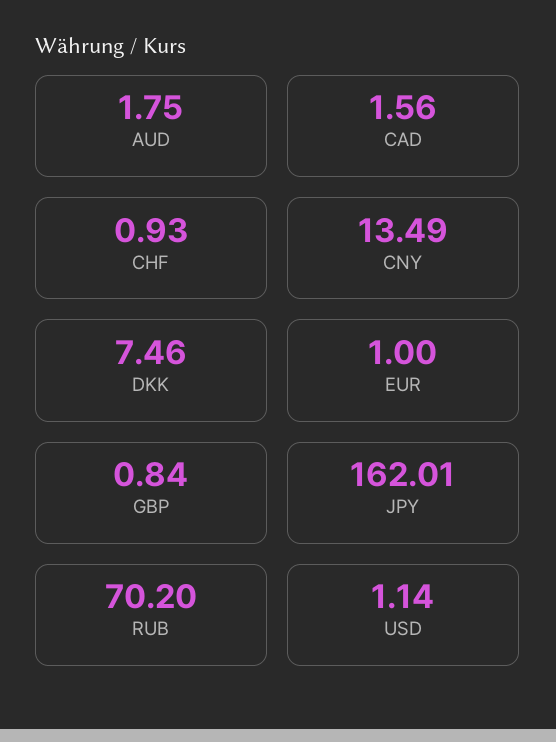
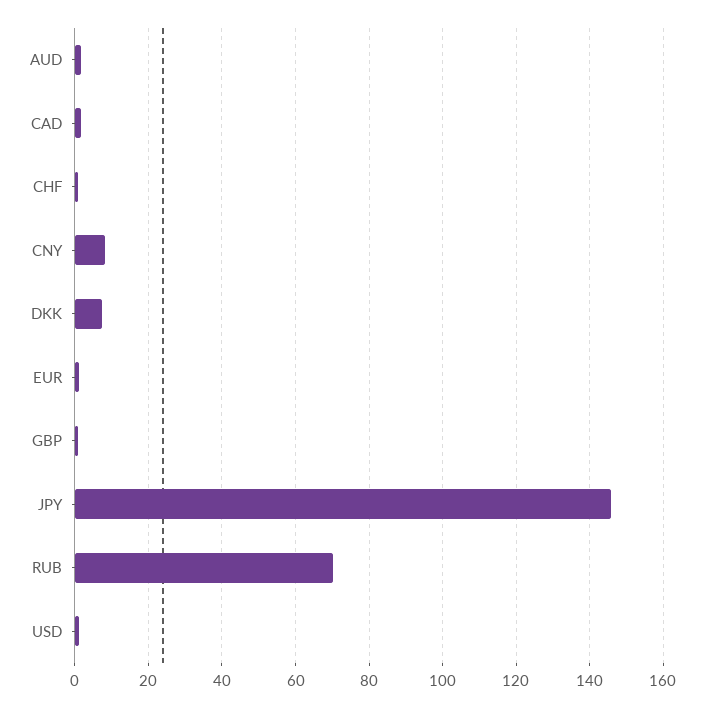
CNY: 13.49 -> 8
JPY: 162.01 -> 146

